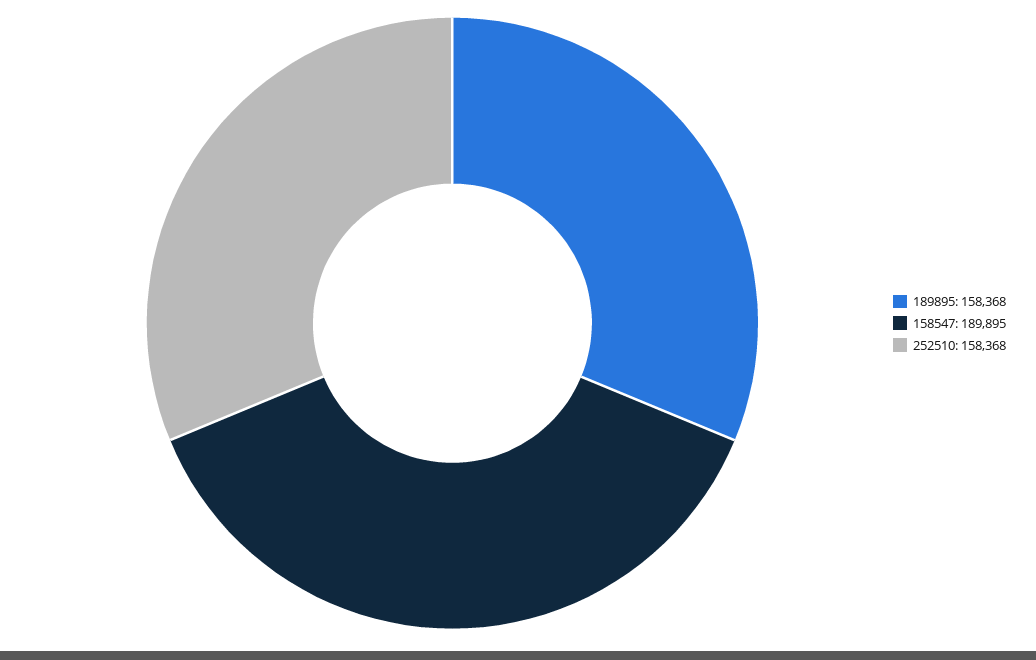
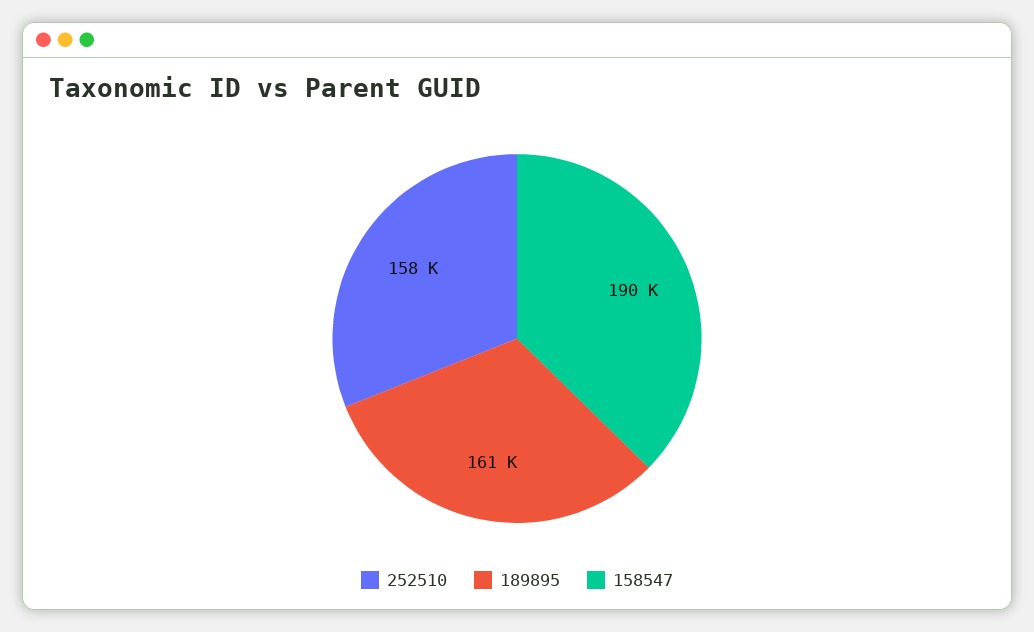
189895: 158368 -> 161000

